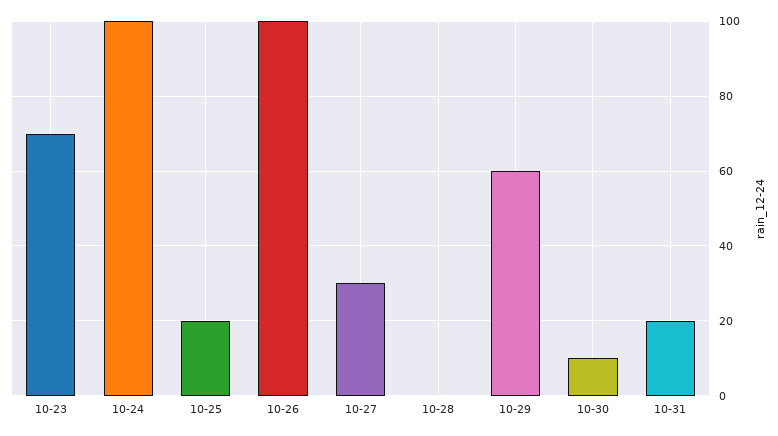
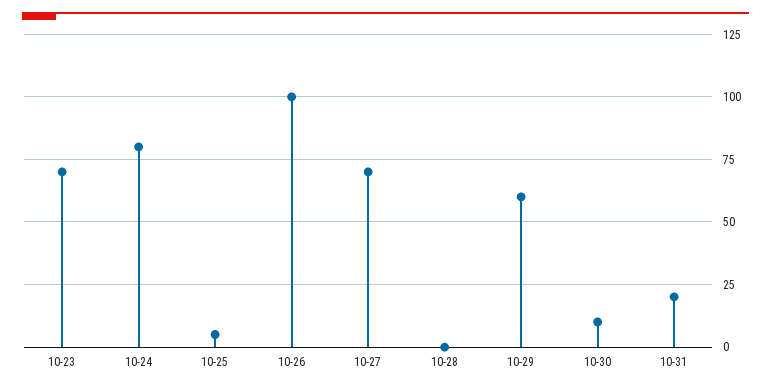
10-24: 100 -> 80
10-25: 20 -> 5
10-27: 30 -> 70

